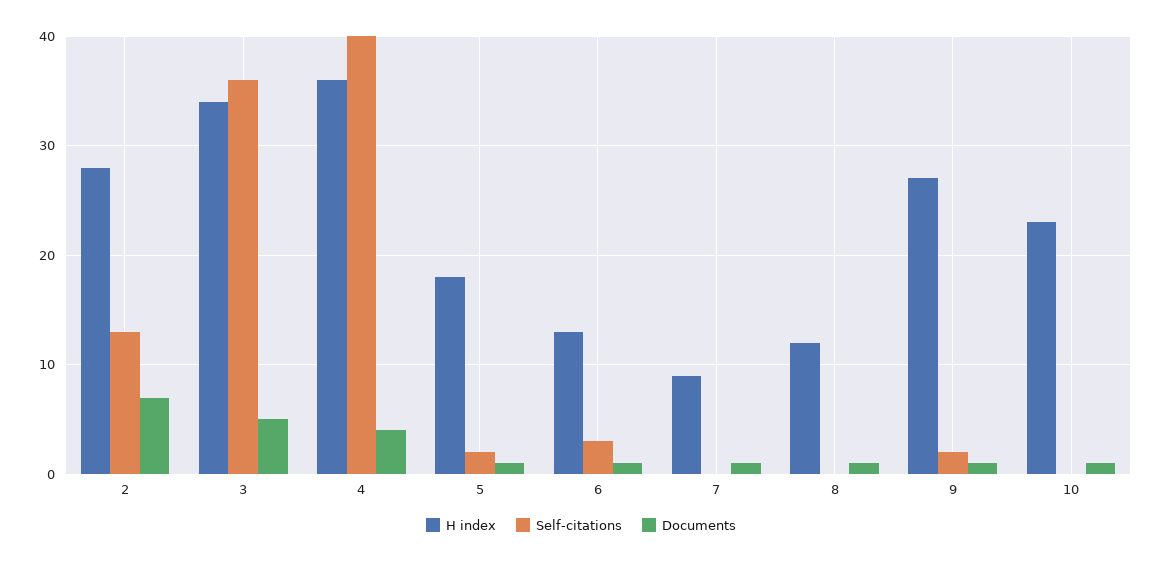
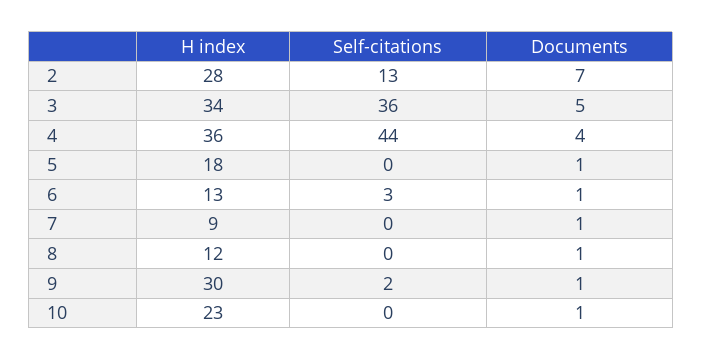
Self-citations, 4: 40 -> 44
Self-citations, 5: 2 -> 0
H index, 9: 27 -> 30

